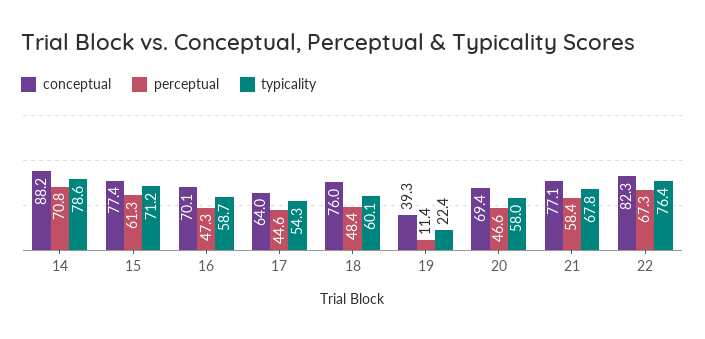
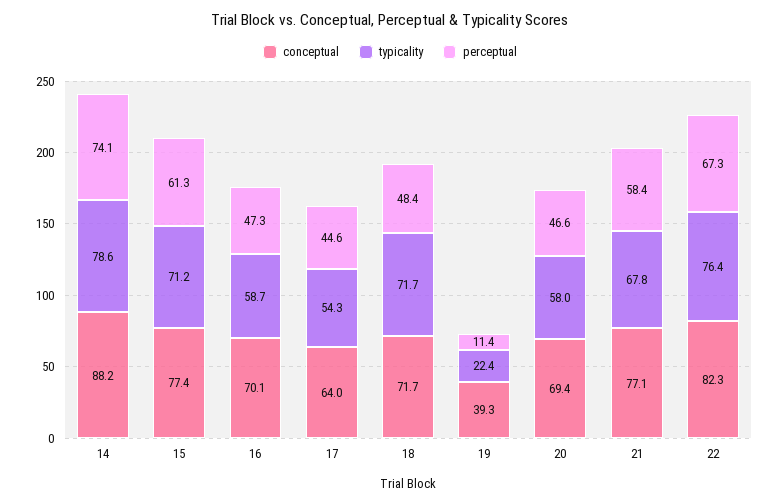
perceptual, 14: 70.8 -> 74.1
conceptual, 18: 76 -> 71.7
typicality, 18: 60.1 -> 71.7

